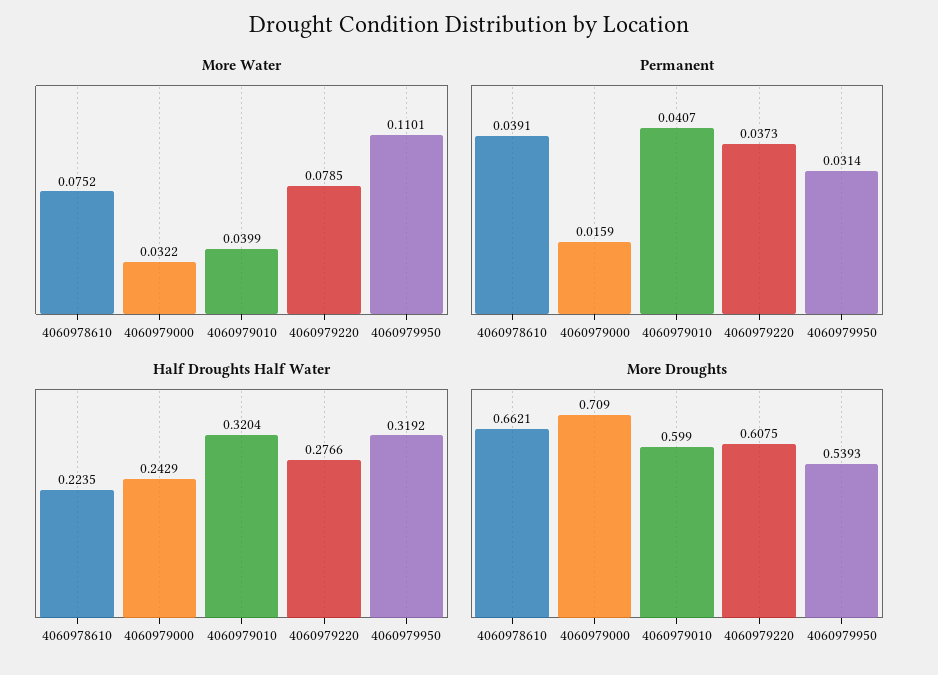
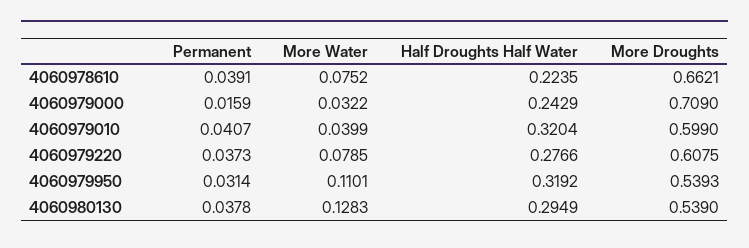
Permanent, 4060980130: none -> 0.0378
More Water, 4060980130: none -> 0.1283
Half Droughts Half Water, 4060980130: none -> 0.2949
More Droughts, 4060980130: none -> 0.539

